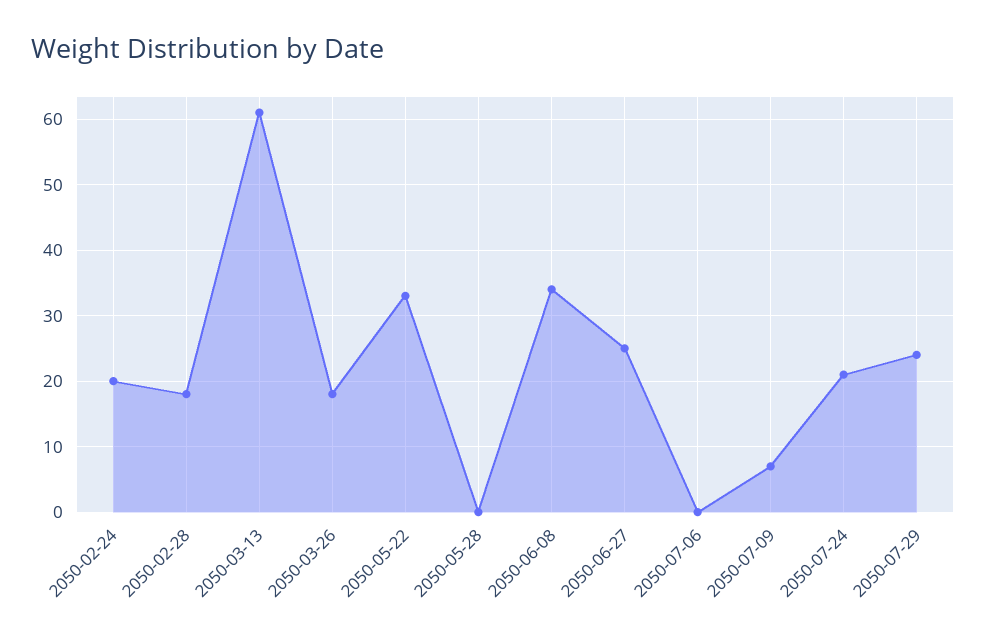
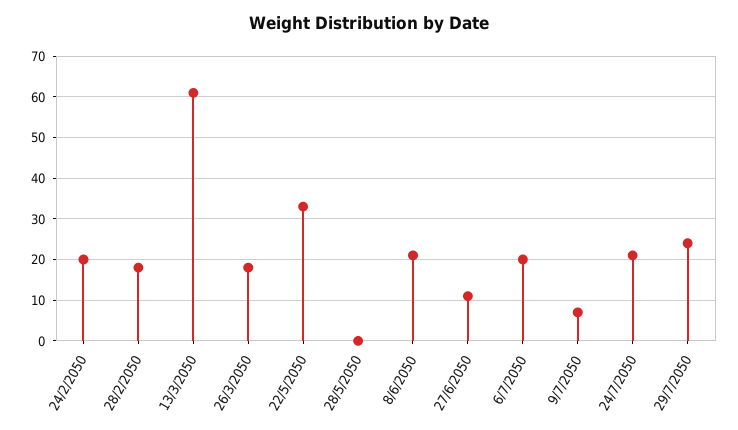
2050-06-08: 34 -> 20
2050-06-27: 25 -> 10
2050-07-06: 0 -> 20

